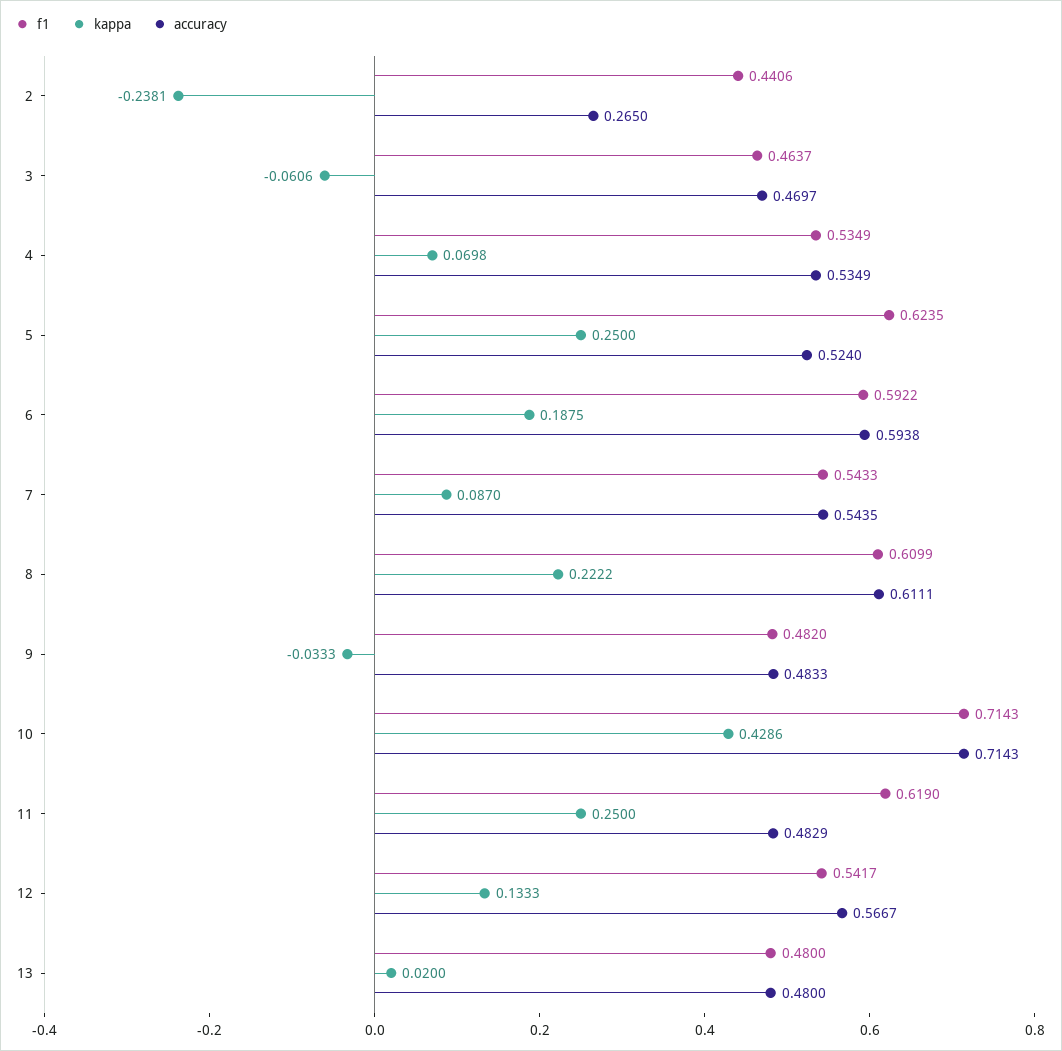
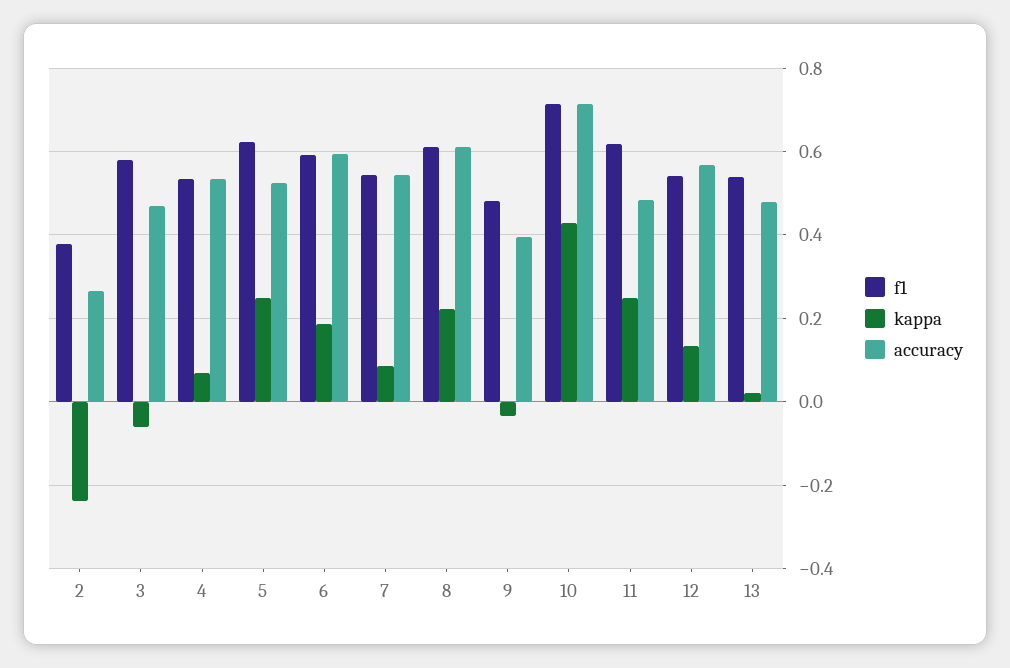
f1, 2: 0.4406 -> 0.38
f1, 3: 0.4637 -> 0.58
accuracy, 9: 0.4833 -> 0.4
f1, 13: 0.48 -> 0.54

